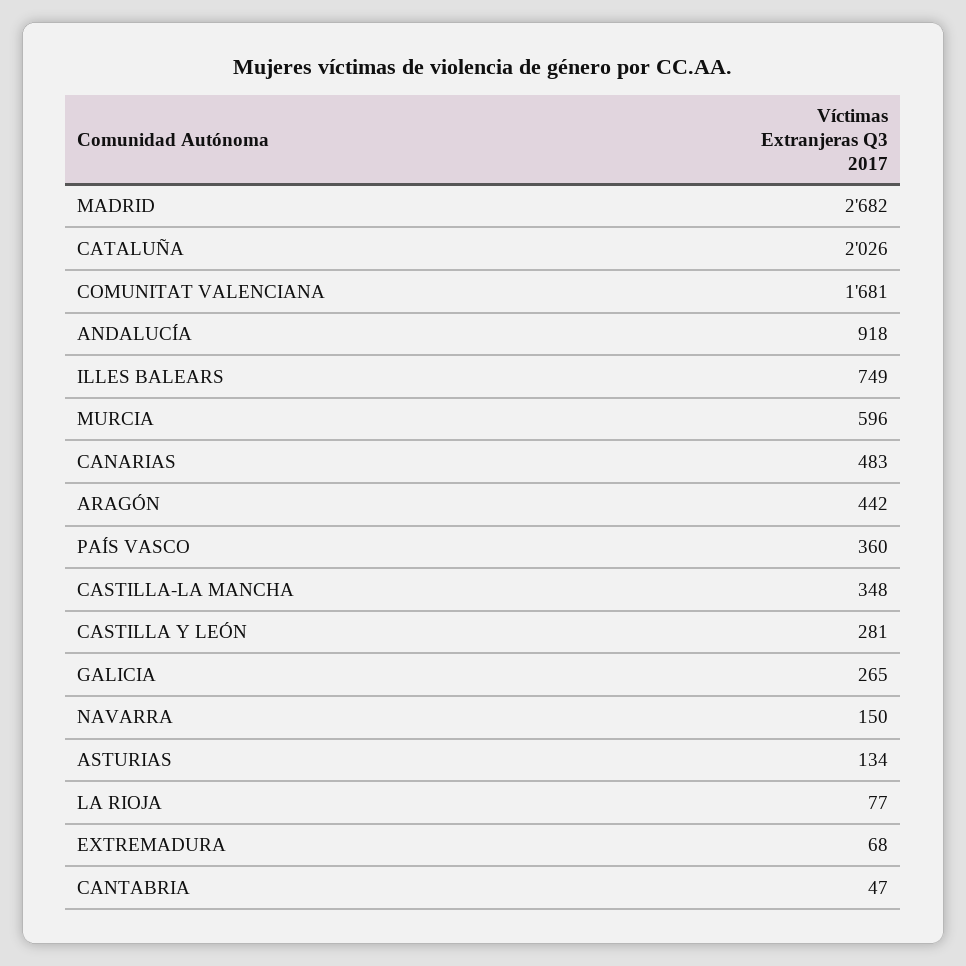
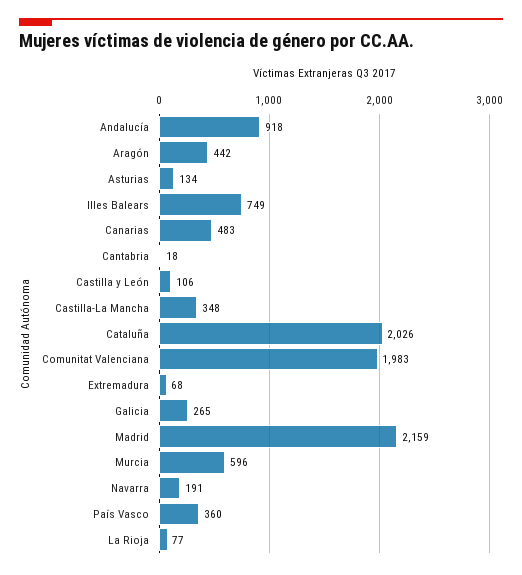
MADRID: 2682 -> 2159
COMUNITAT VALENCIANA: 1681 -> 1983
CASTILLA Y LEÓN: 281 -> 106
NAVARRA: 150 -> 191
CANTABRIA: 47 -> 18

